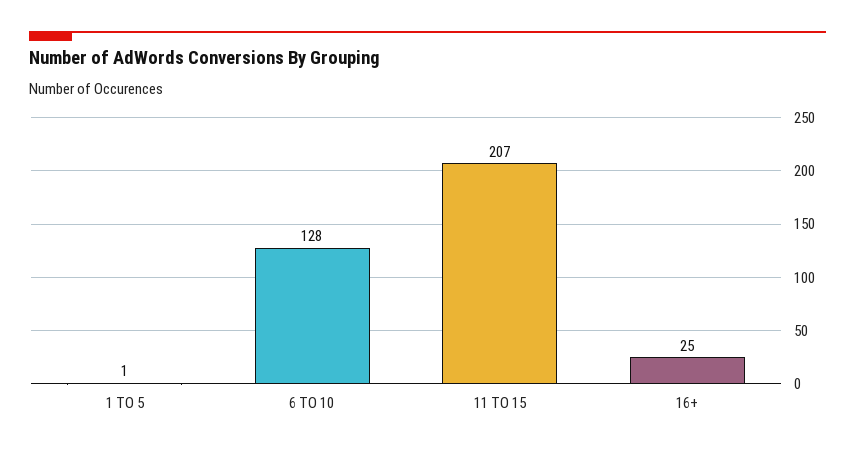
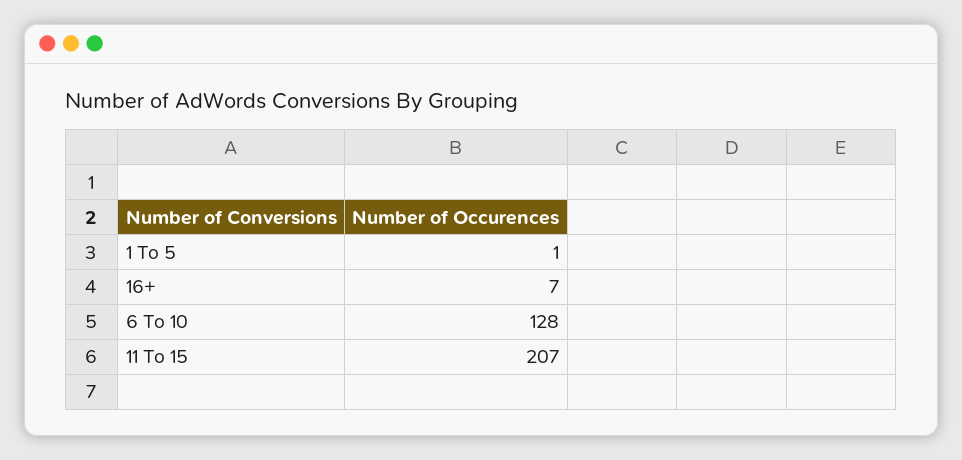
16+: 25 -> 7

